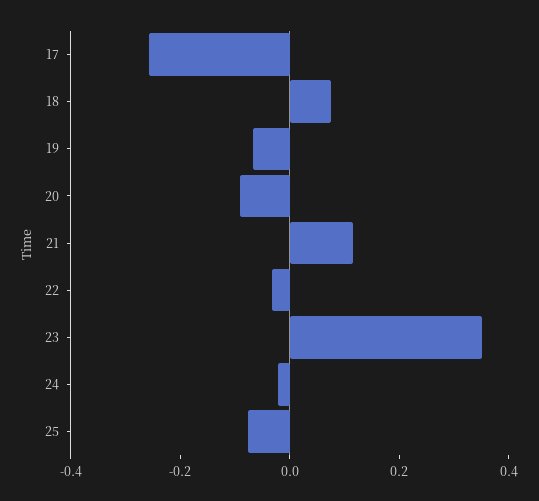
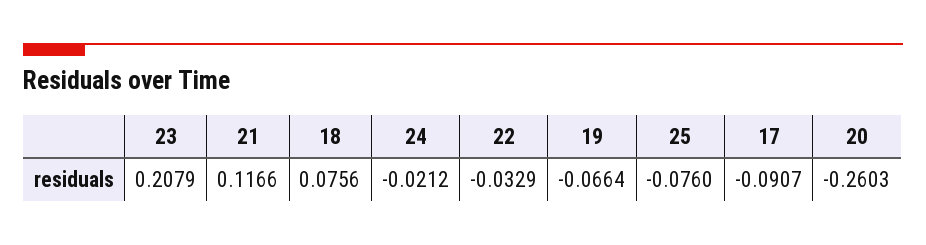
17: -0.25 -> -0.0907
20: -0.1 -> -0.2603
23: 0.35 -> 0.2079

